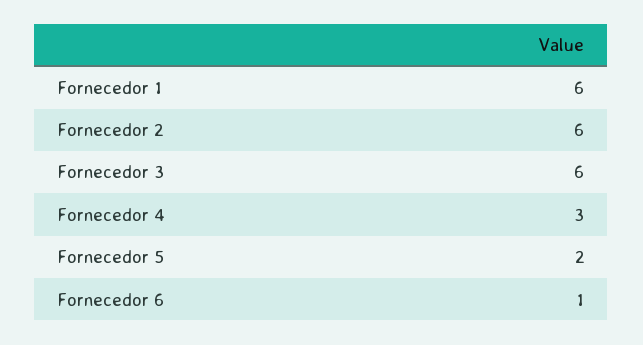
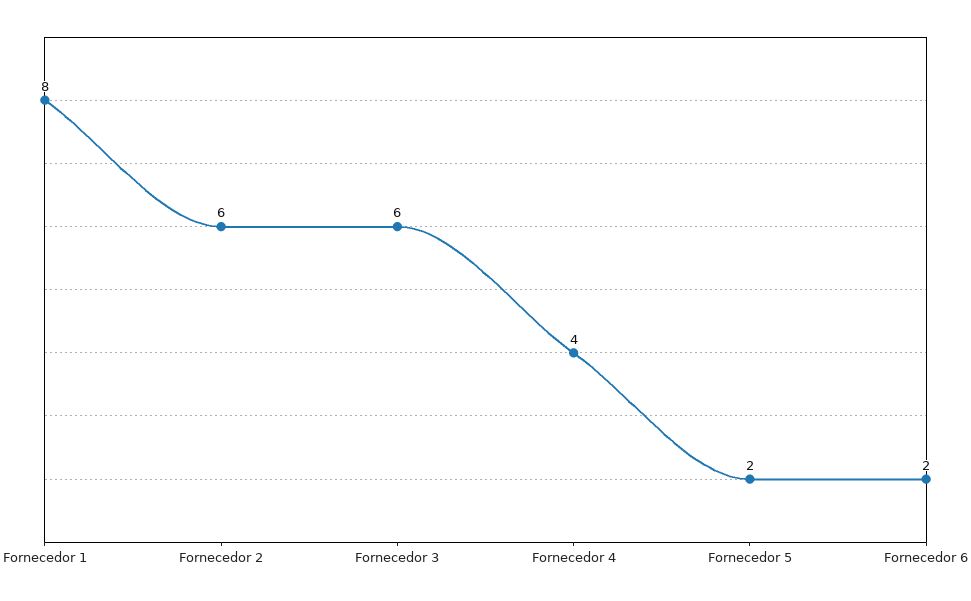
Fornecedor 1: 6 -> 8
Fornecedor 4: 3 -> 4
Fornecedor 6: 1 -> 2

